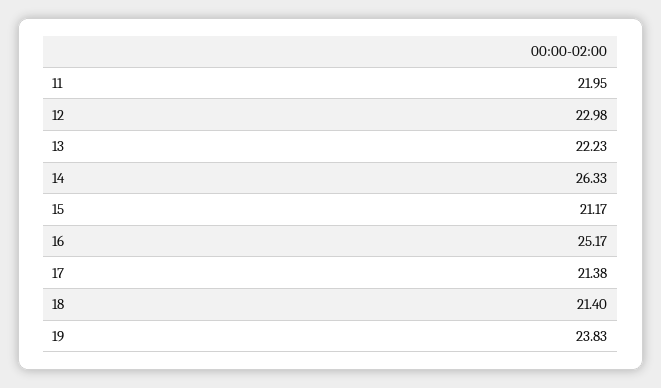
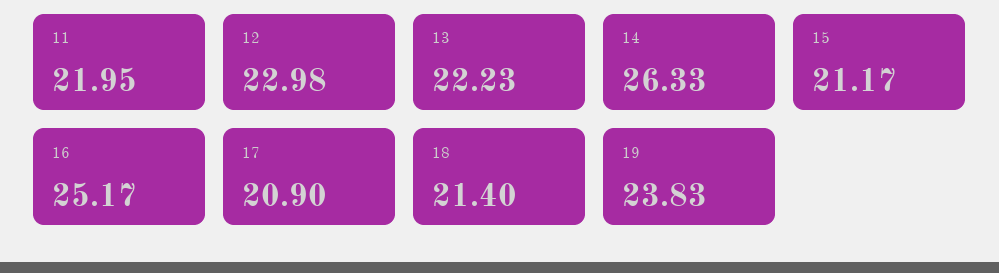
17: 21.38 -> 20.9

